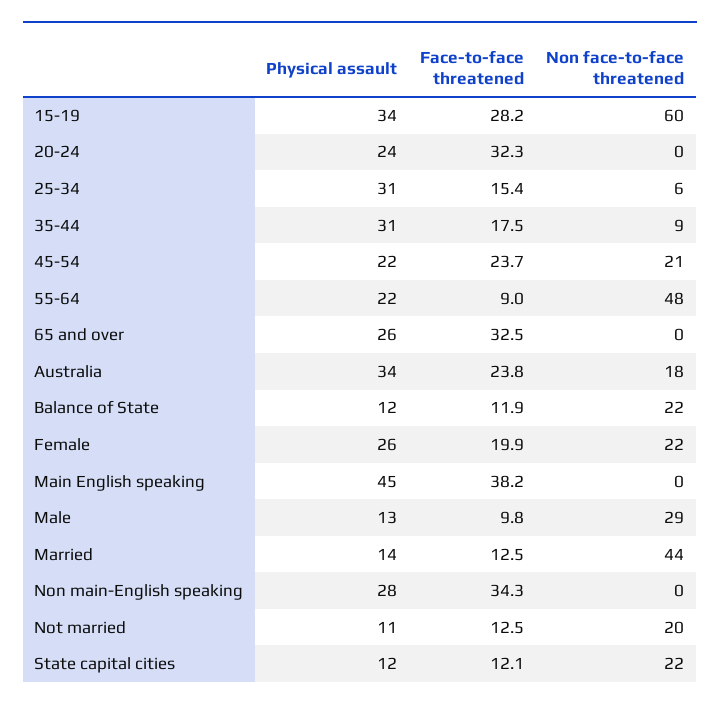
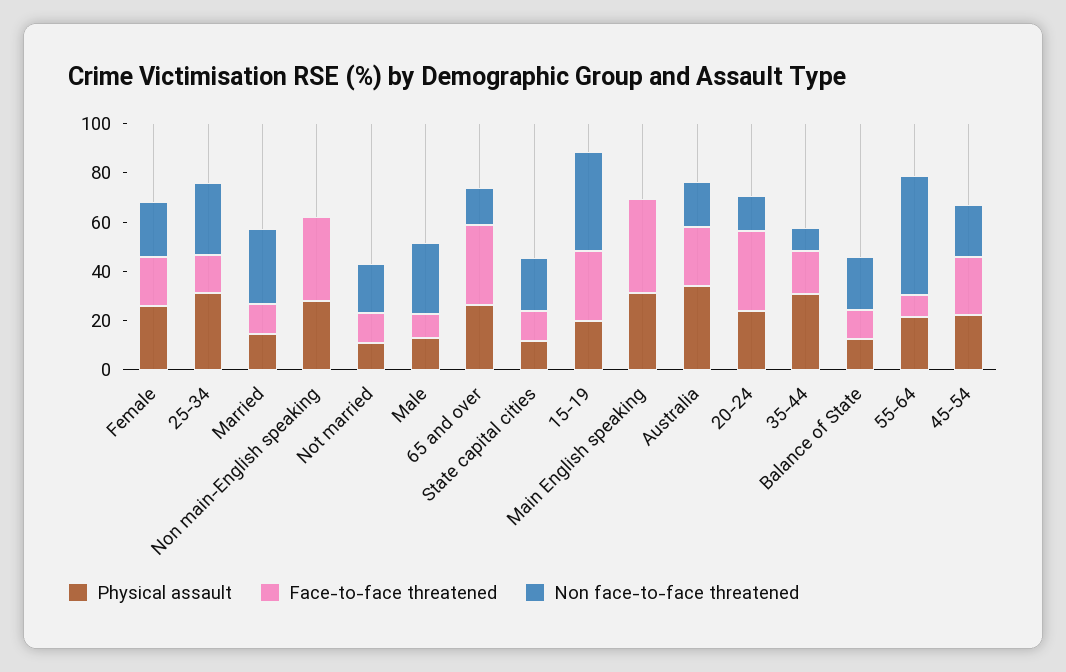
Physical assault, 15-19: 34 -> 20
Non face-to-face threatened, 15-19: 60 -> 40
Non face-to-face threatened, 20-24: 0 -> 15
Non face-to-face threatened, 25-34: 6 -> 30
Non face-to-face threatened, 65 and over: 0 -> 15
Physical assault, Main English speaking: 45 -> 30
Non face-to-face threatened, Married: 44 -> 30

